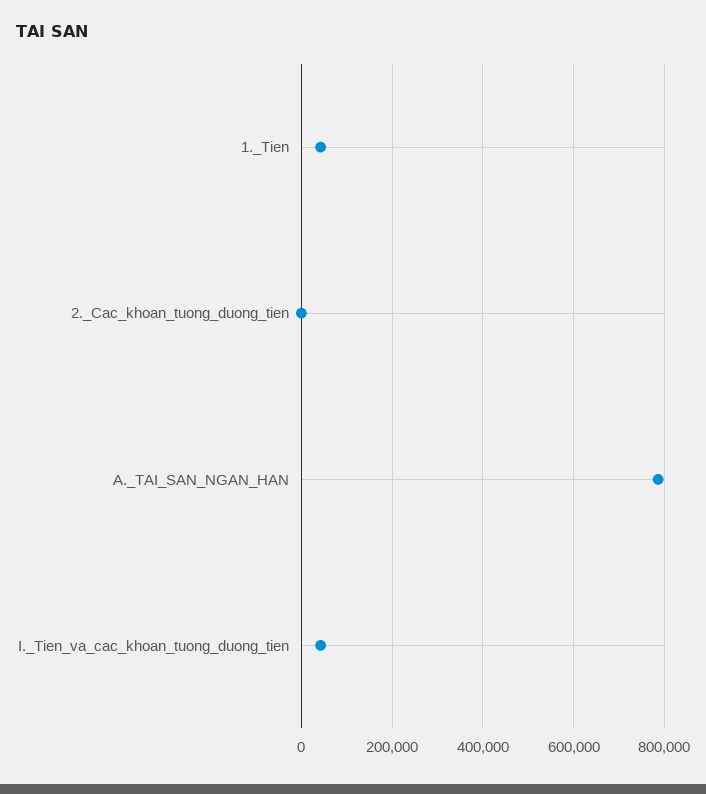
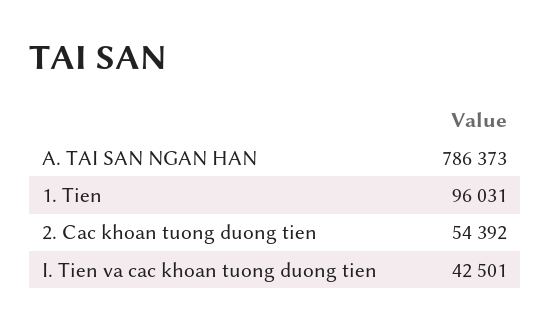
1._Tien: 40000 -> 96031
2._Cac_khoan_tuong_duong_tien: 0 -> 54392

